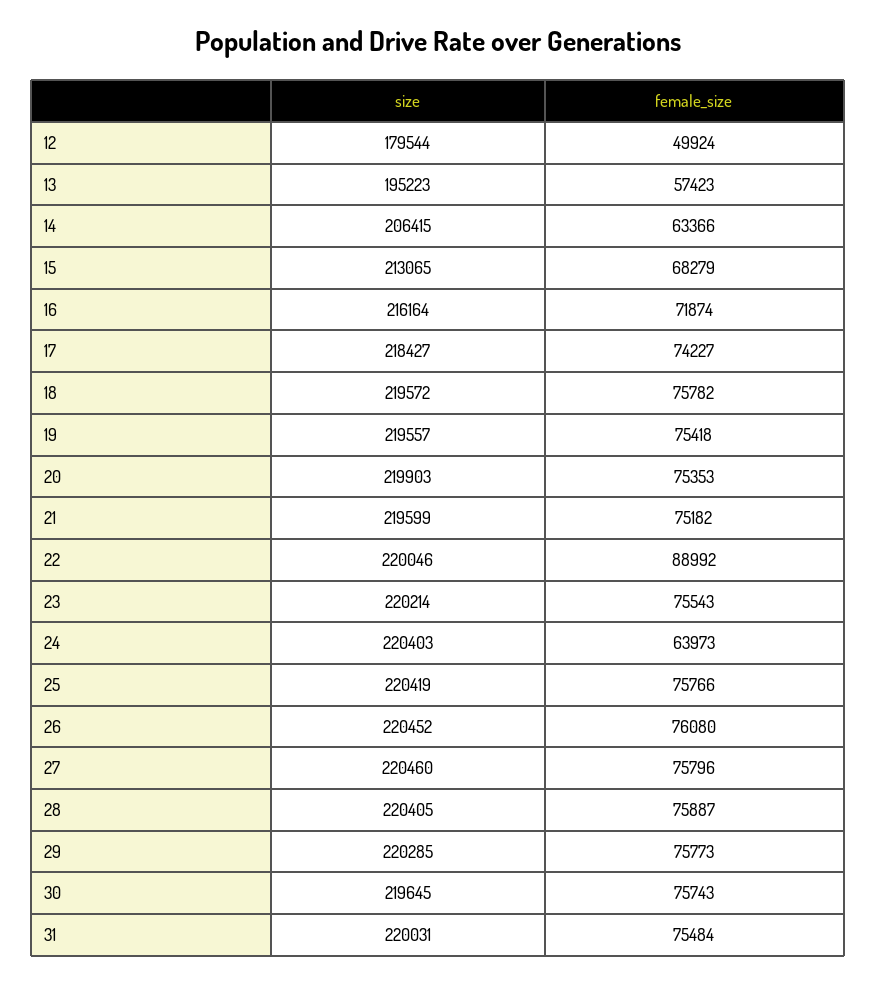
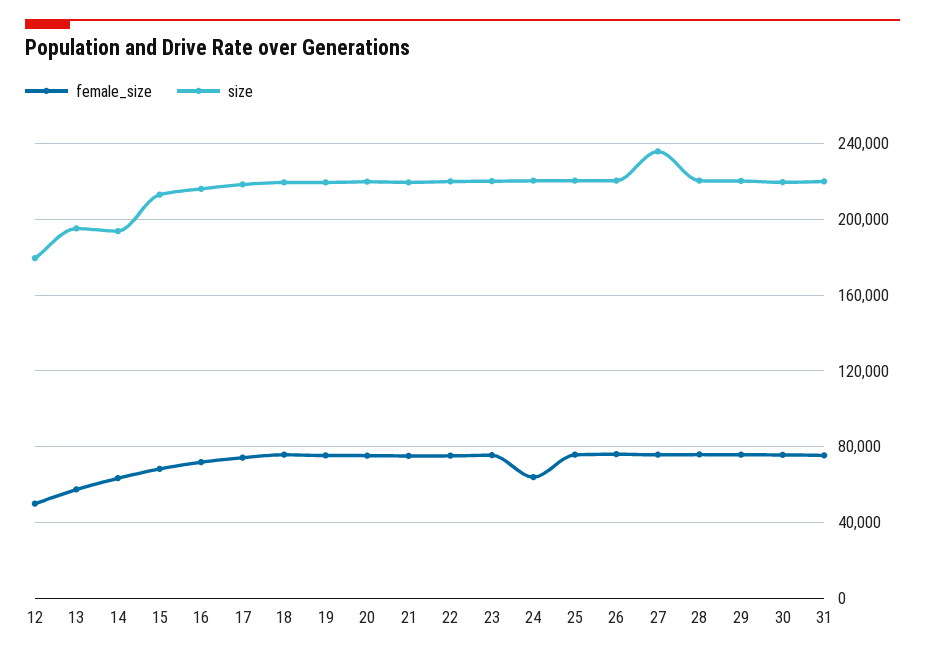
size, 14: 206415 -> 195000
female_size, 22: 88992 -> 75000
size, 27: 220460 -> 235000

